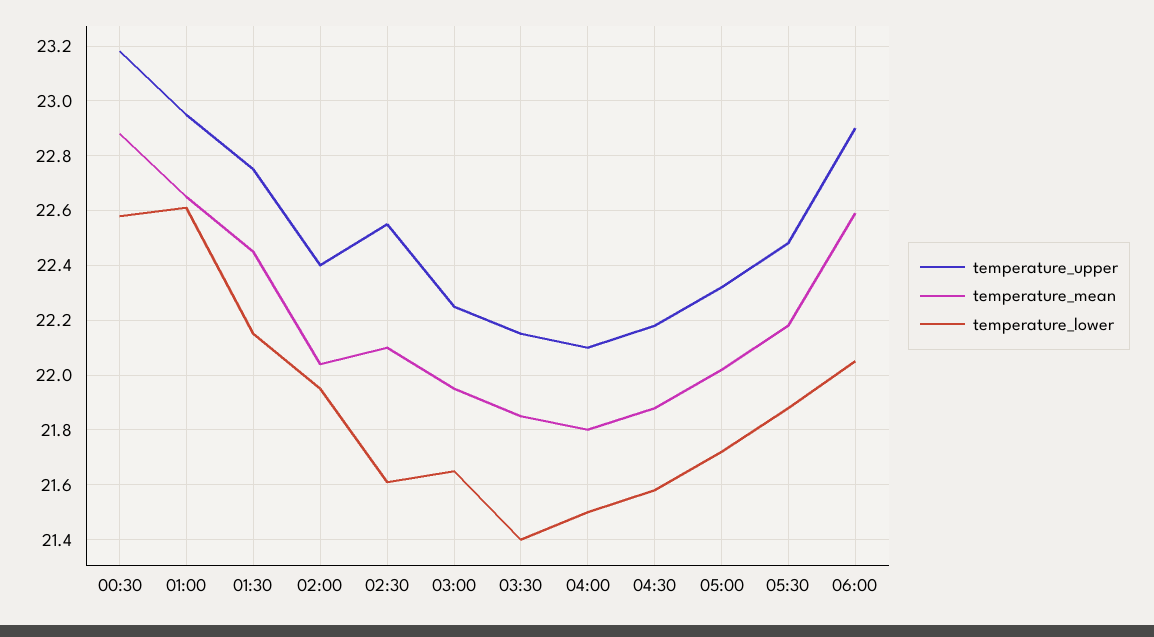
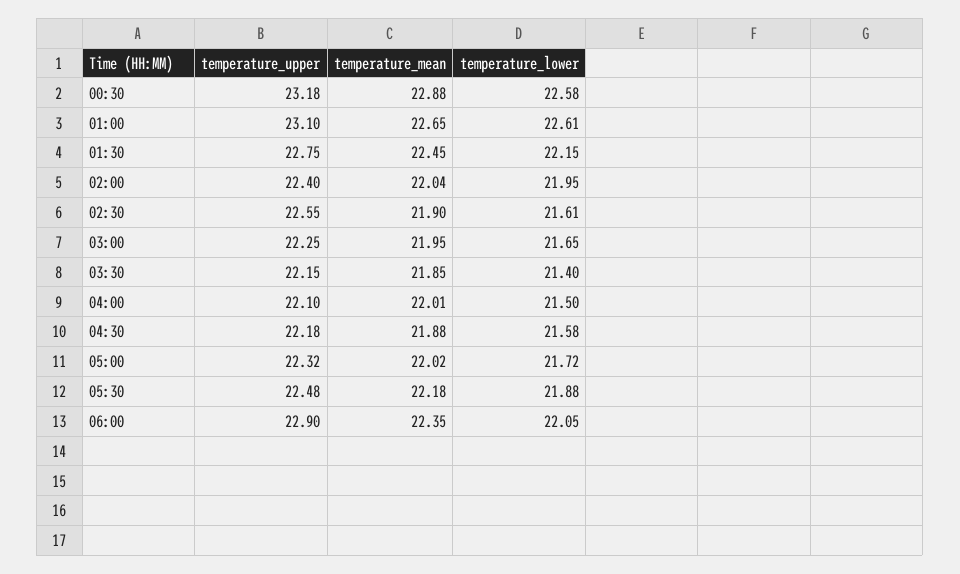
temperature_upper, 01:00: 22.95 -> 23.1
temperature_mean, 02:30: 22.1 -> 21.9
temperature_mean, 04:00: 21.8 -> 22.01
temperature_mean, 06:00: 22.6 -> 22.35

